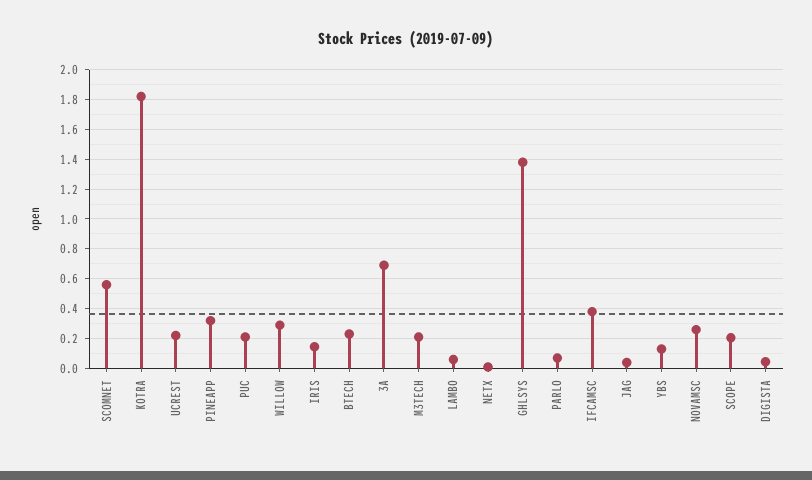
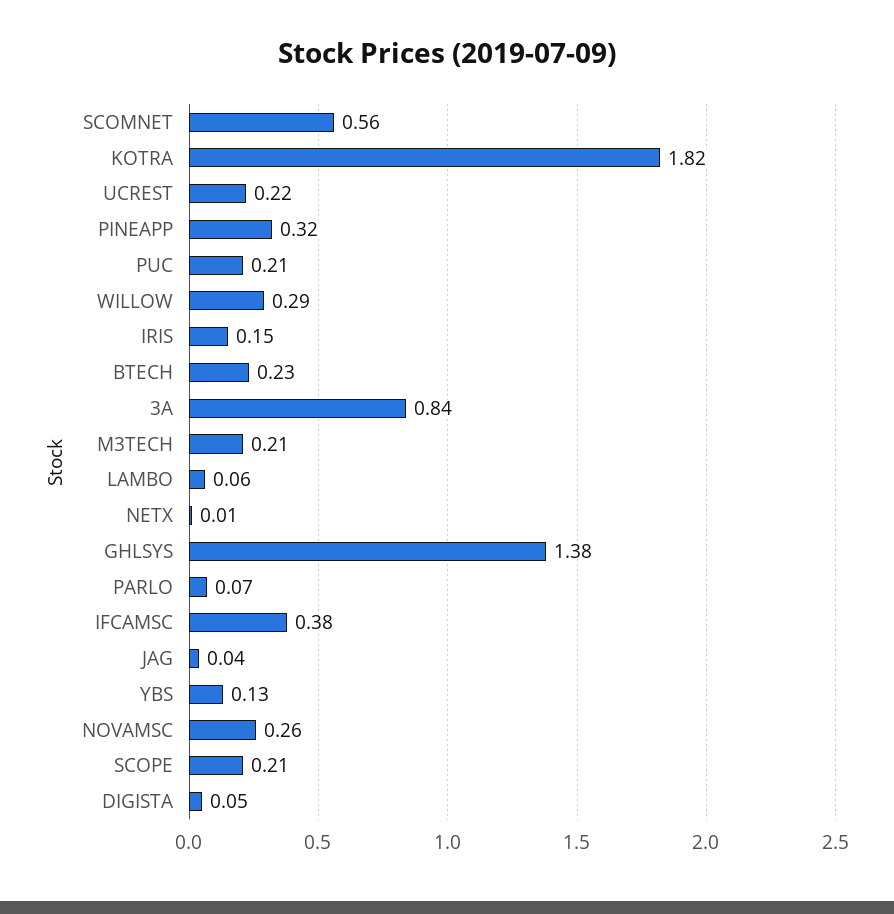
3A: 0.7 -> 0.84

